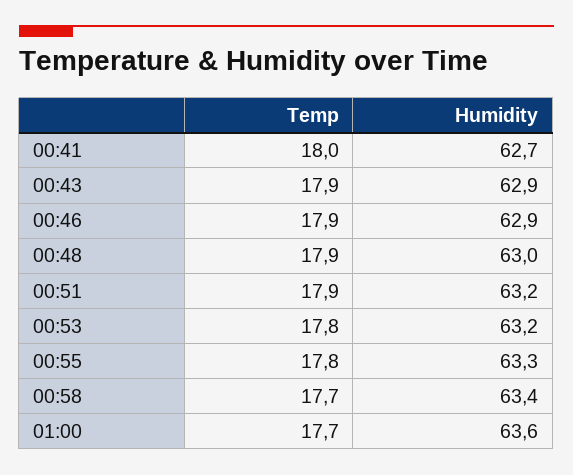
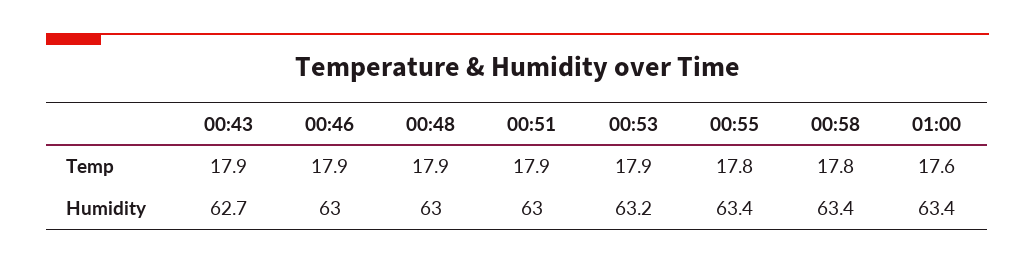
Temp, 00:41: 18 -> none
Humidity, 00:41: 62.7 -> none
Humidity, 00:43: 62.9 -> 62.7
Humidity, 00:46: 62.9 -> 63
Humidity, 00:51: 63.2 -> 63
Temp, 00:53: 17.8 -> 17.9
Humidity, 00:55: 63.3 -> 63.4
Temp, 00:58: 17.7 -> 17.8
Temp, 01:00: 17.7 -> 17.6
Humidity, 01:00: 63.6 -> 63.4

